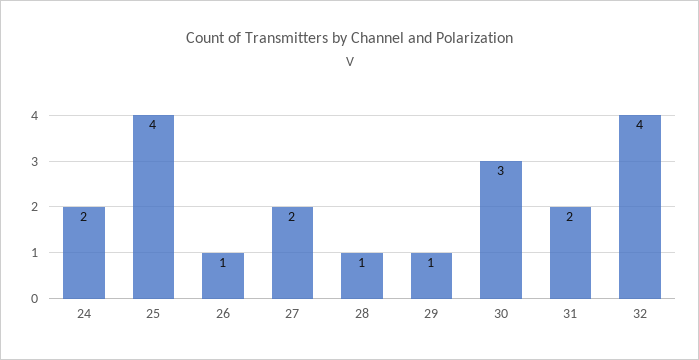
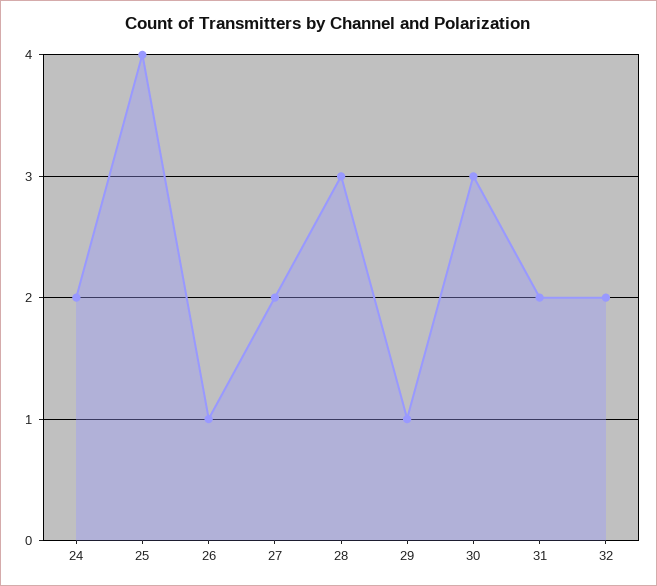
28: 1 -> 3
32: 4 -> 2

